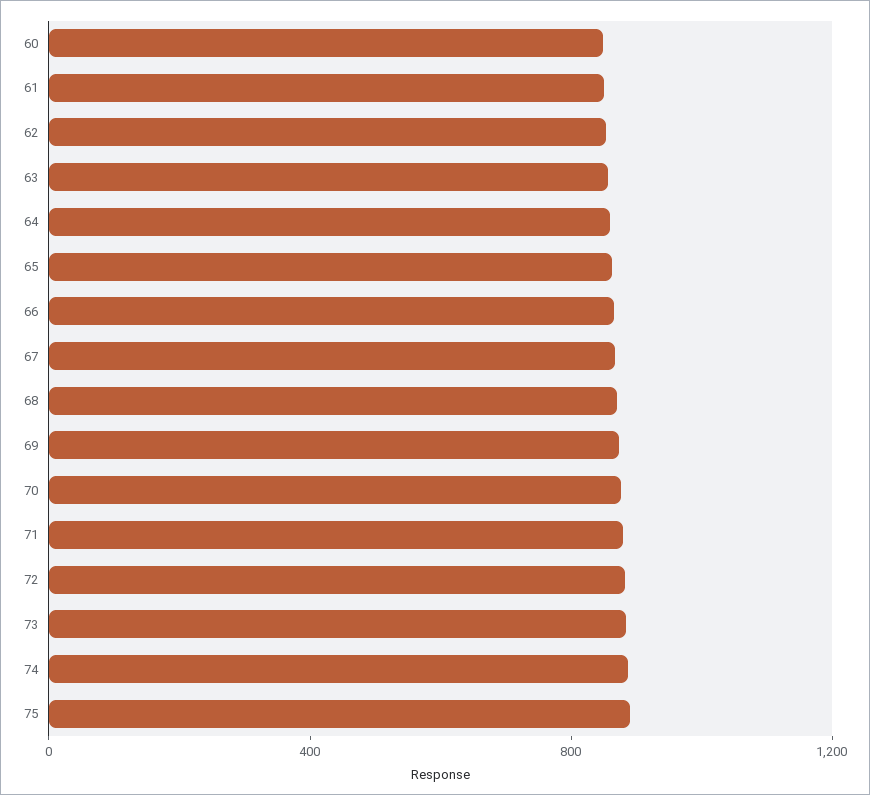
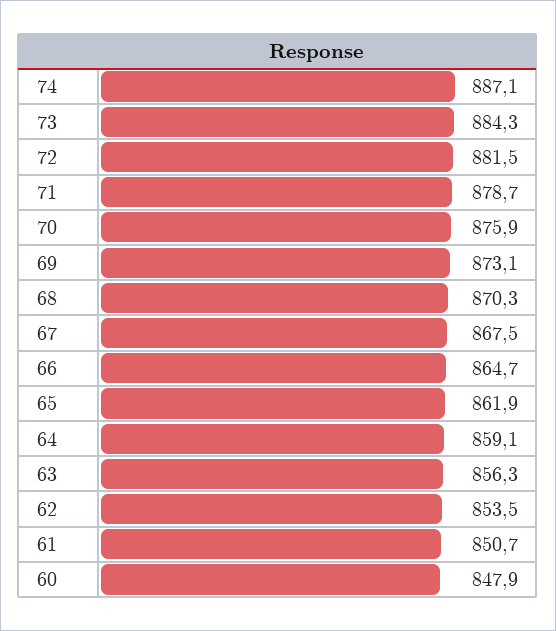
75: 900 -> none

